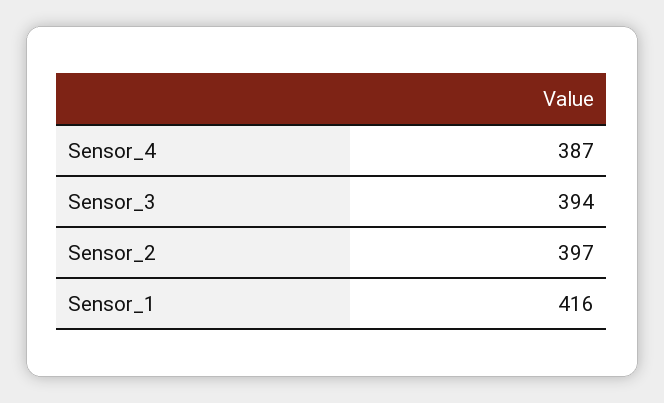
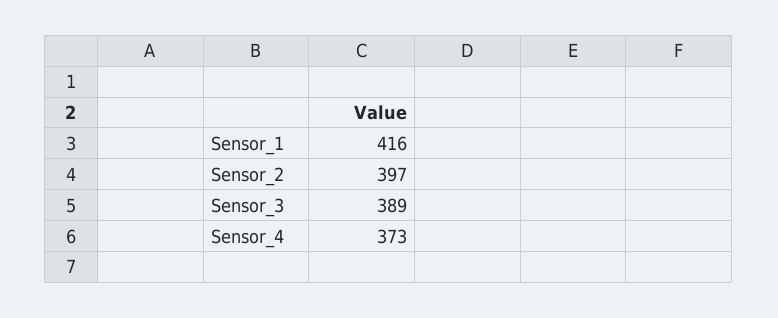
Sensor_4: 387 -> 373
Sensor_3: 394 -> 389

